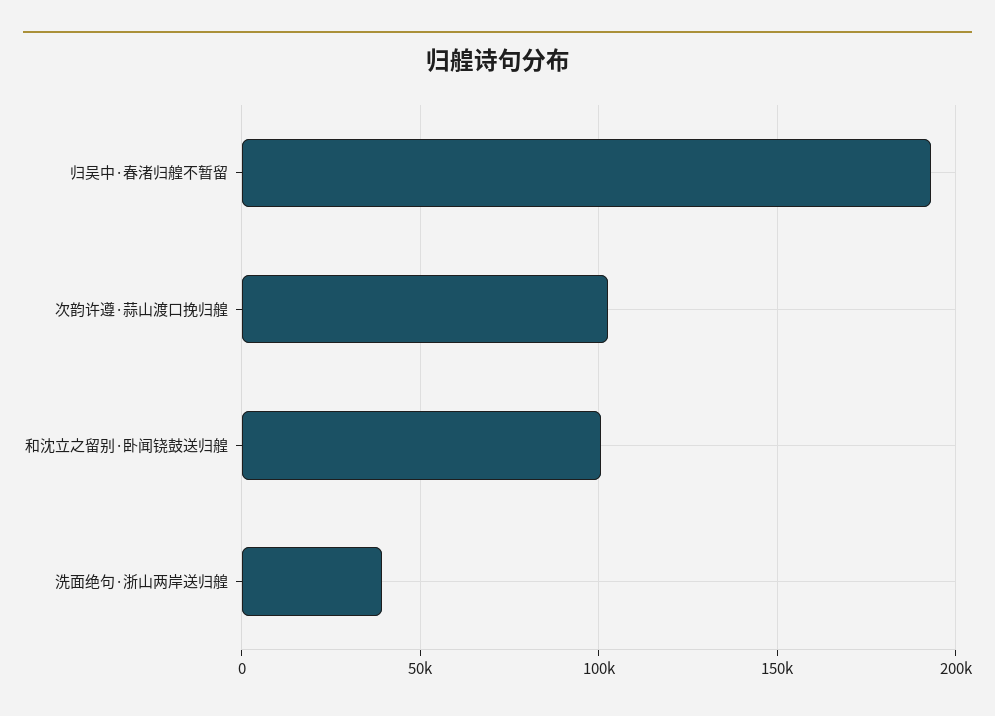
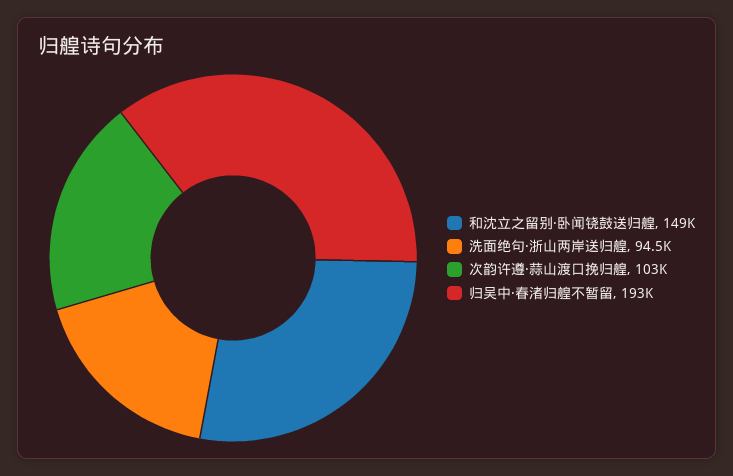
和沈立之留别·卧闻铙鼓送归艎: 100000 -> 149000
洗面绝句·浙山两岸送归艎: 40000 -> 94500

